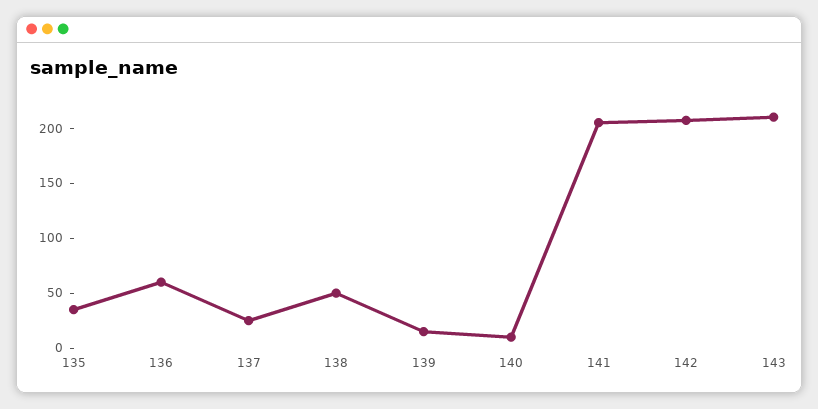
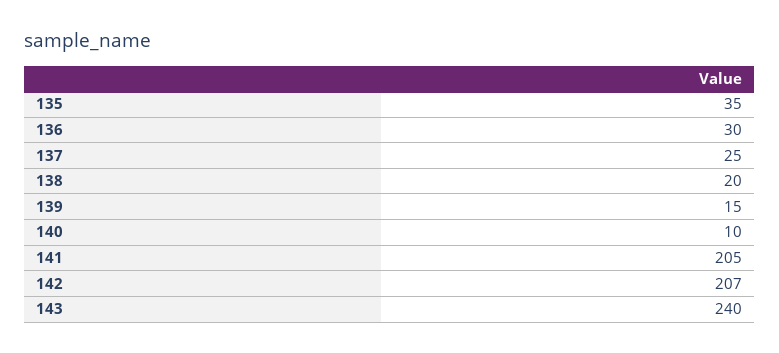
136: 60 -> 30
138: 50 -> 20
143: 210 -> 240

